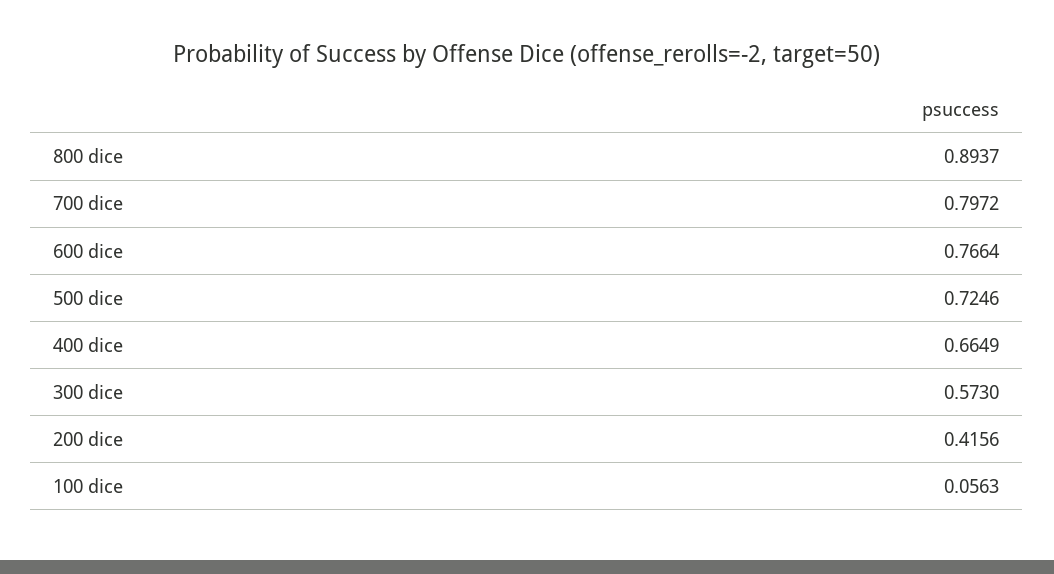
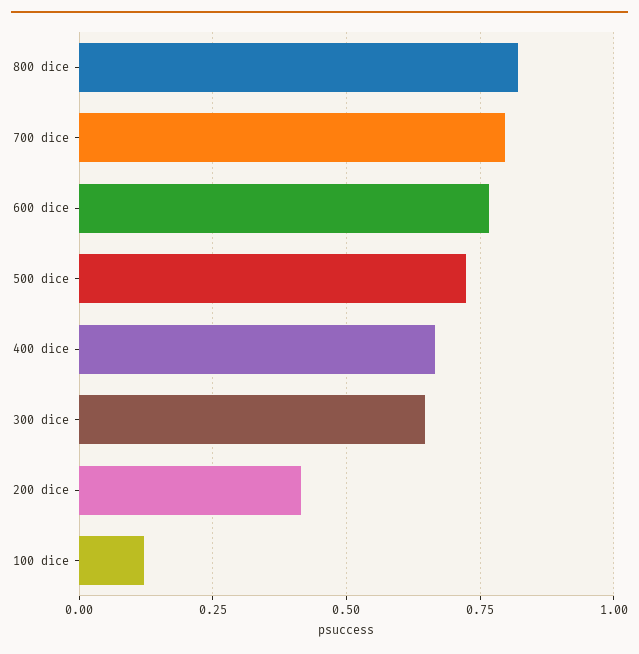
800 dice: 0.8937 -> 0.825
300 dice: 0.573 -> 0.65
100 dice: 0.0563 -> 0.125

